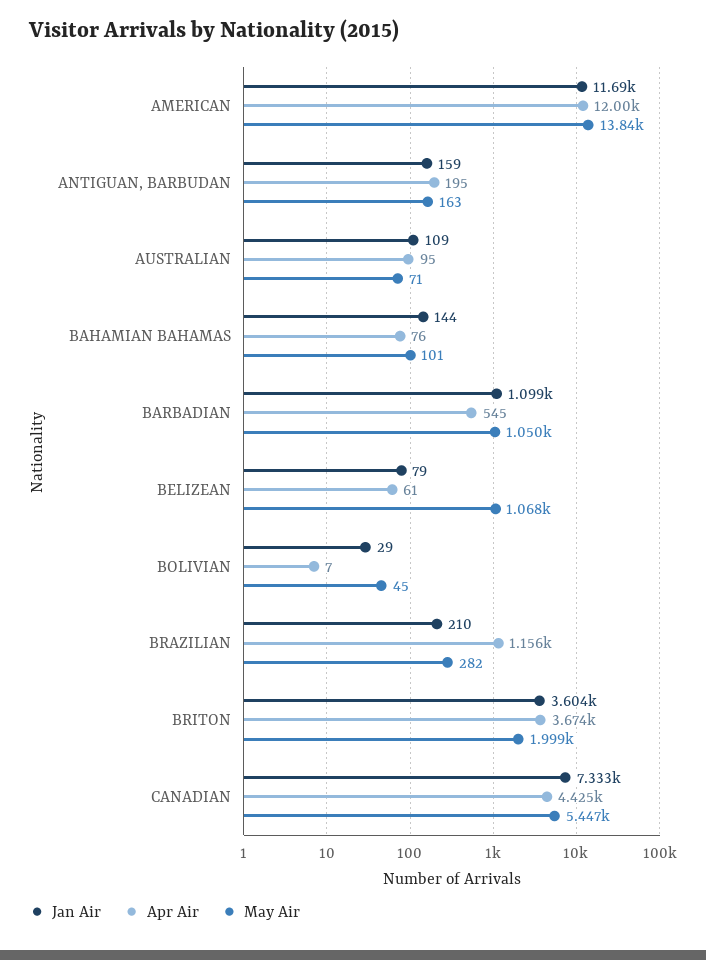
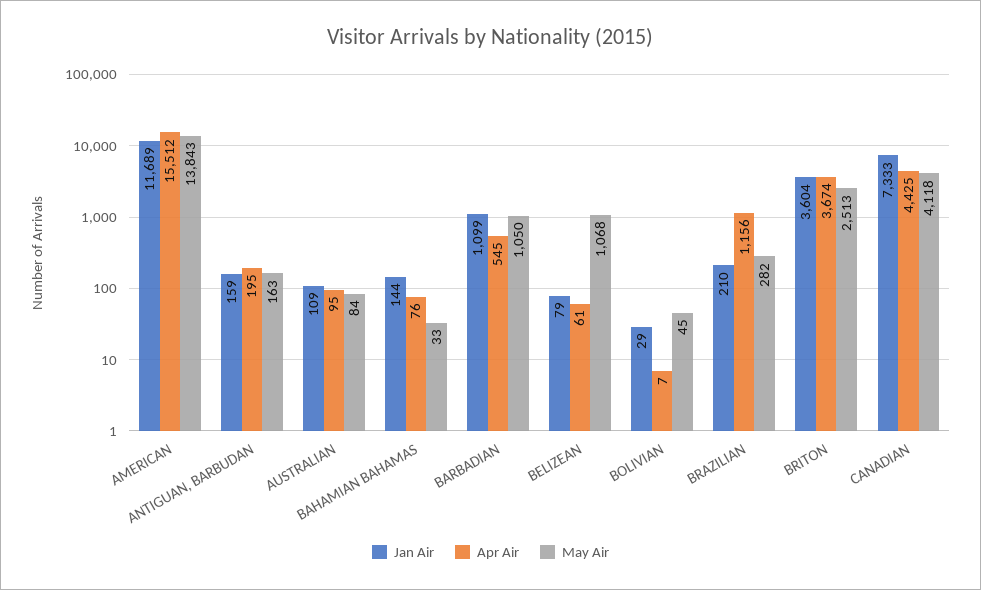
Apr Air, AMERICAN: 12000 -> 15512
May Air, AUSTRALIAN: 71 -> 84
May Air, BAHAMIAN BAHAMAS: 101 -> 33
May Air, BRITON: 1999 -> 2513
May Air, CANADIAN: 5447 -> 4118

